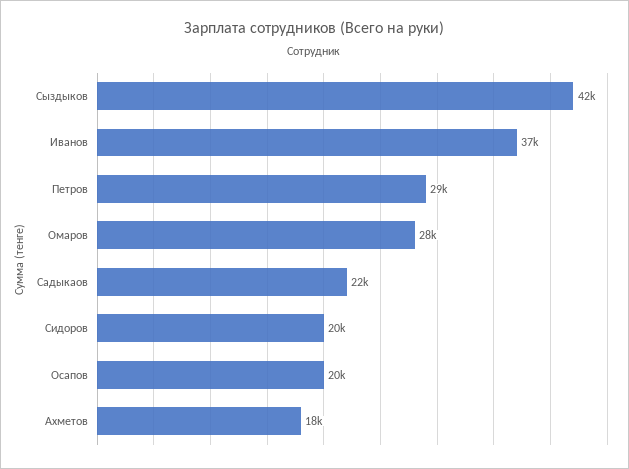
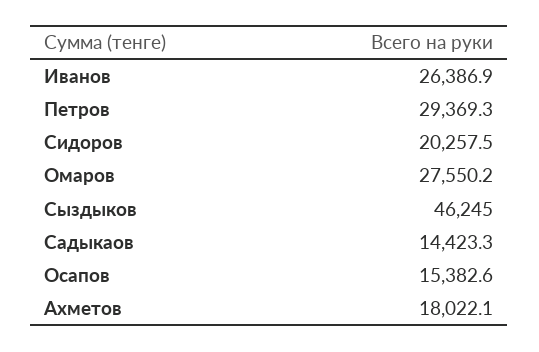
Сыздыков: 42000 -> 46245
Иванов: 37000 -> 26386.9
Садыкаов: 22000 -> 14423.3
Осапов: 20000 -> 15382.6

